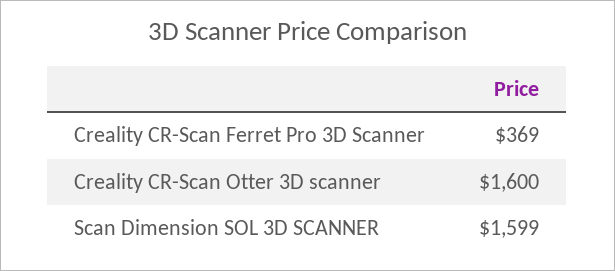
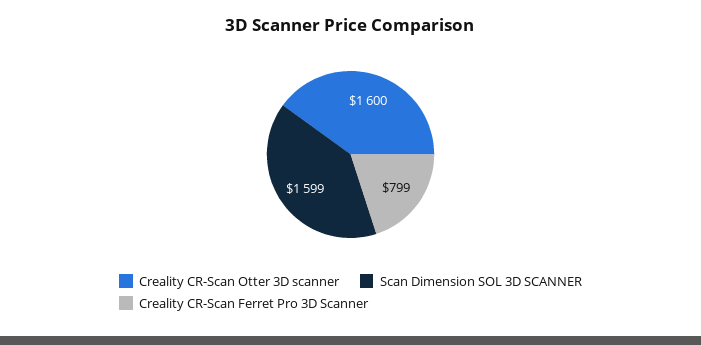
Creality CR-Scan Ferret Pro 3D Scanner: 369 -> 799

